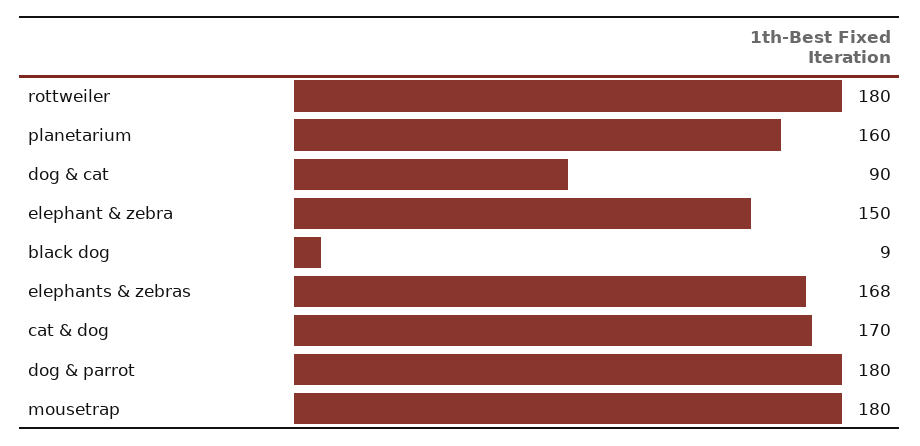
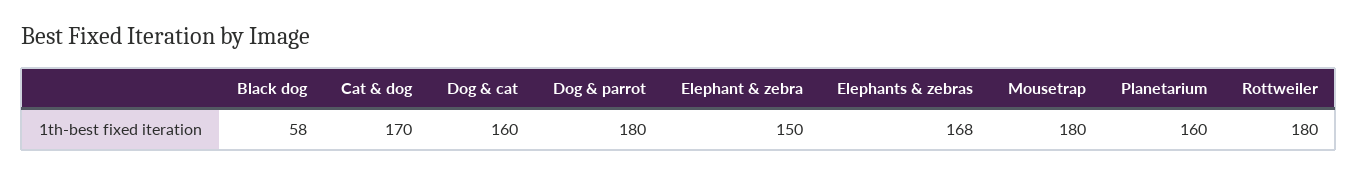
dog & cat: 90 -> 160
black dog: 9 -> 58

